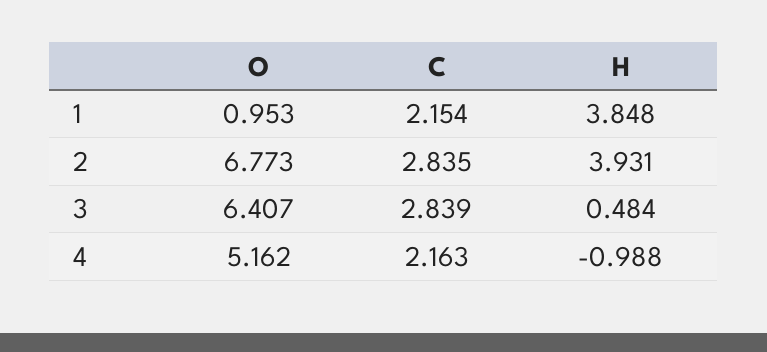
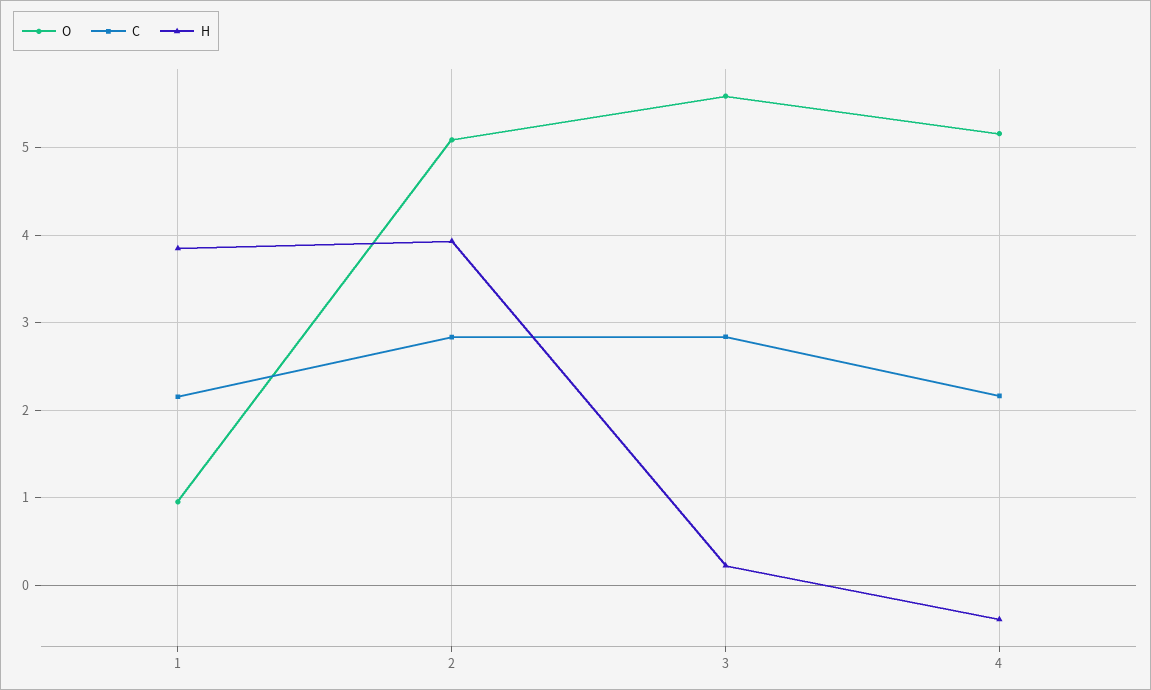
O, 2: 6.773 -> 5.1
O, 3: 6.407 -> 5.6
H, 3: 0.484 -> 0.2
H, 4: -0.988 -> -0.4

